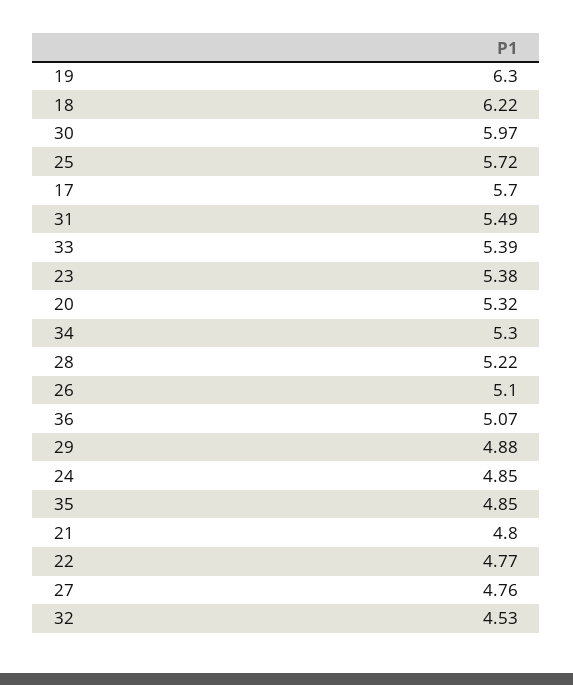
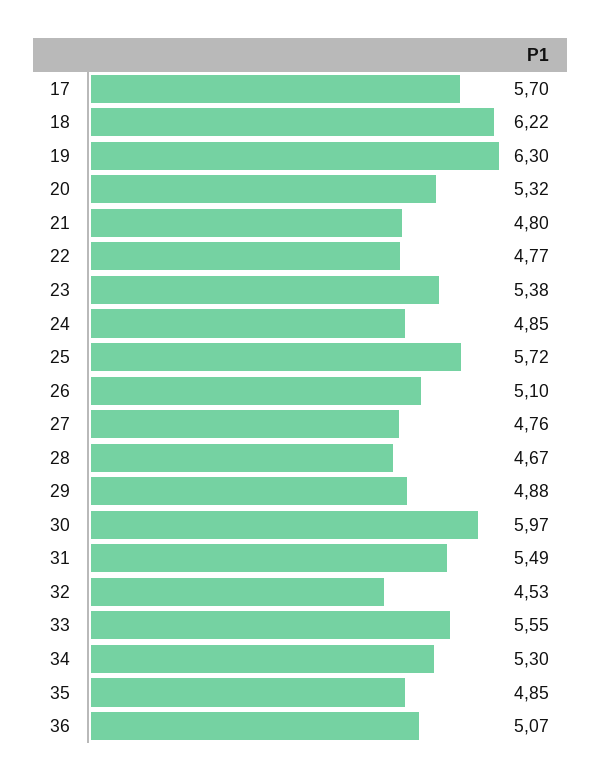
33: 5.39 -> 5.55
28: 5.22 -> 4.67

